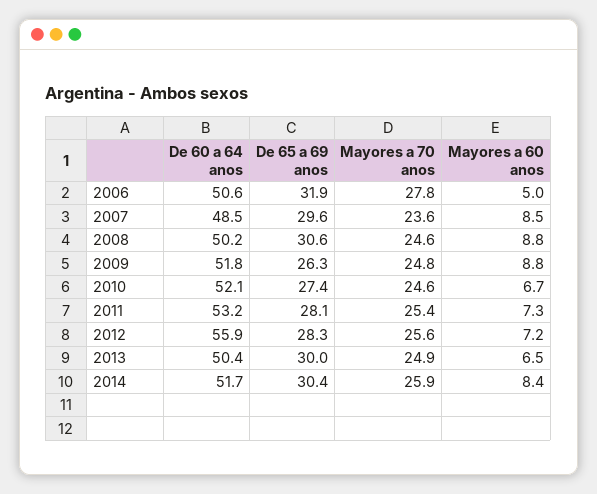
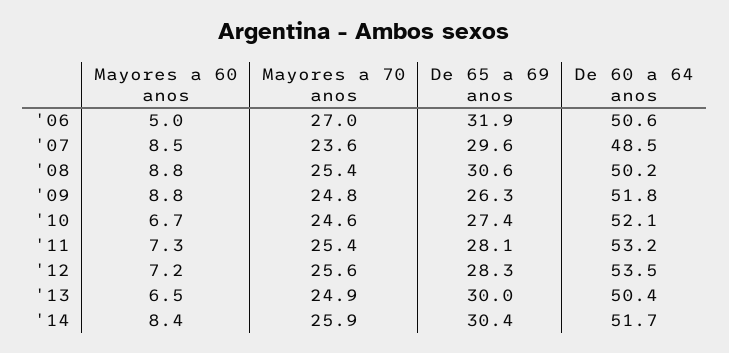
Mayores a 70 anos, 2006: 27.8 -> 27
Mayores a 70 anos, 2008: 24.6 -> 25.4
De 60 a 64 anos, 2012: 55.9 -> 53.5

